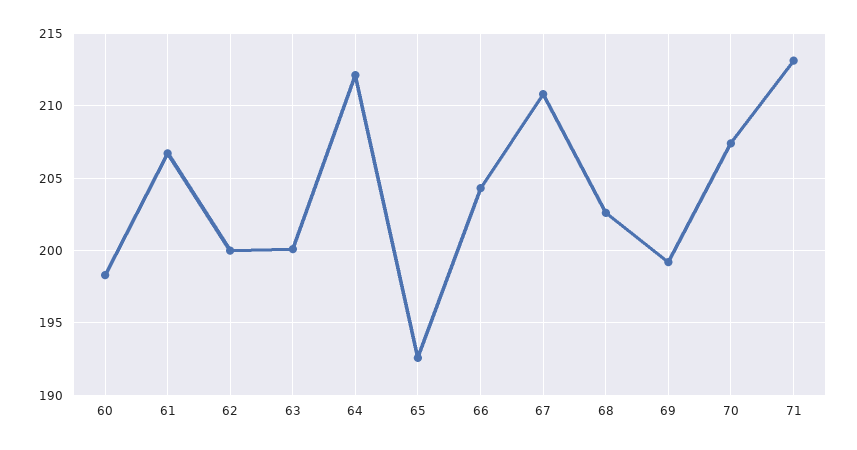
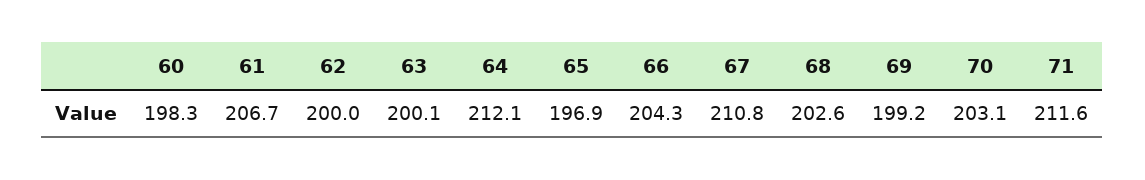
65: 192.5 -> 196.9
70: 207.5 -> 203.1
71: 213 -> 211.6

